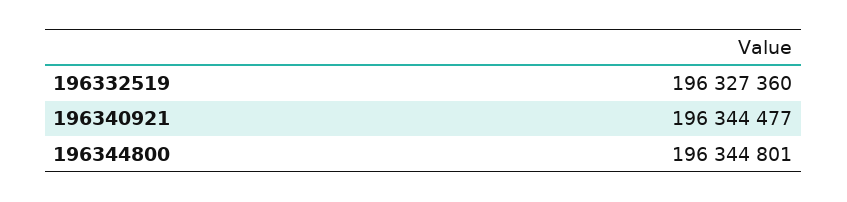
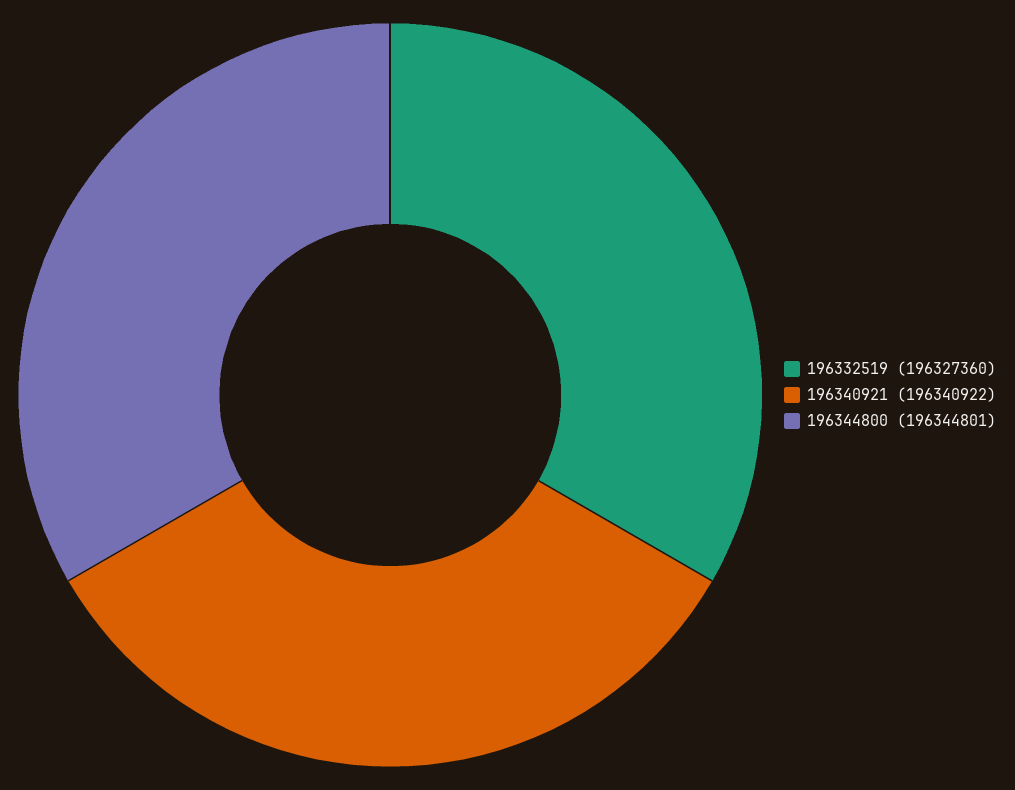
196340921: 196344477 -> 196340922

